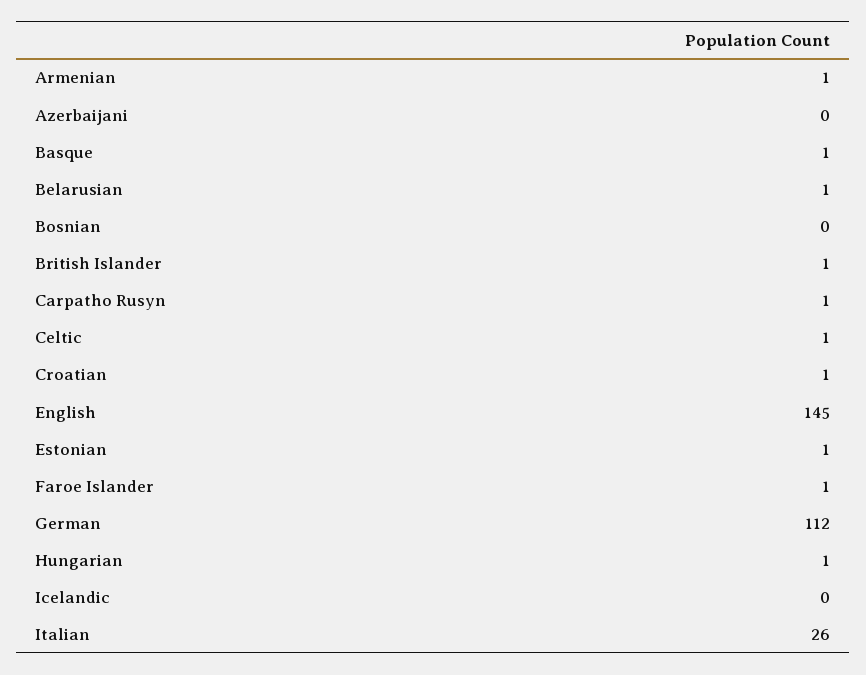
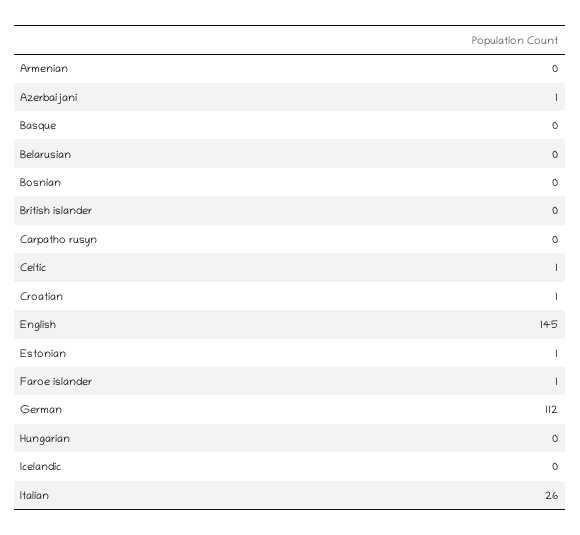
Armenian: 1 -> 0
Azerbaijani: 0 -> 1
Basque: 1 -> 0
Belarusian: 1 -> 0
British Islander: 1 -> 0
Carpatho Rusyn: 1 -> 0
Hungarian: 1 -> 0

